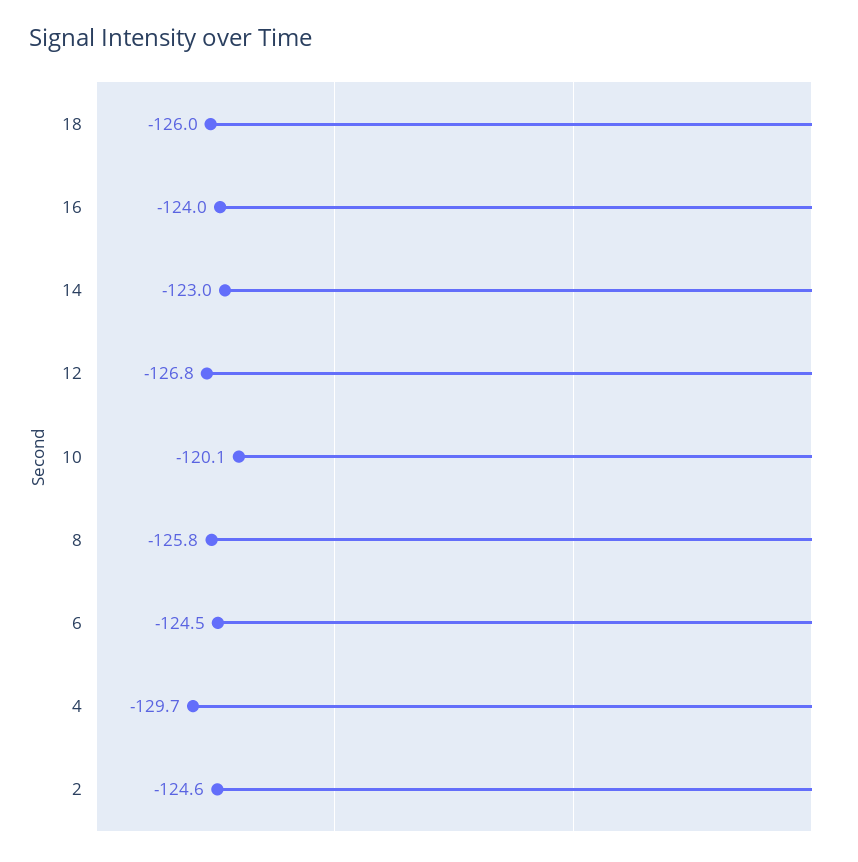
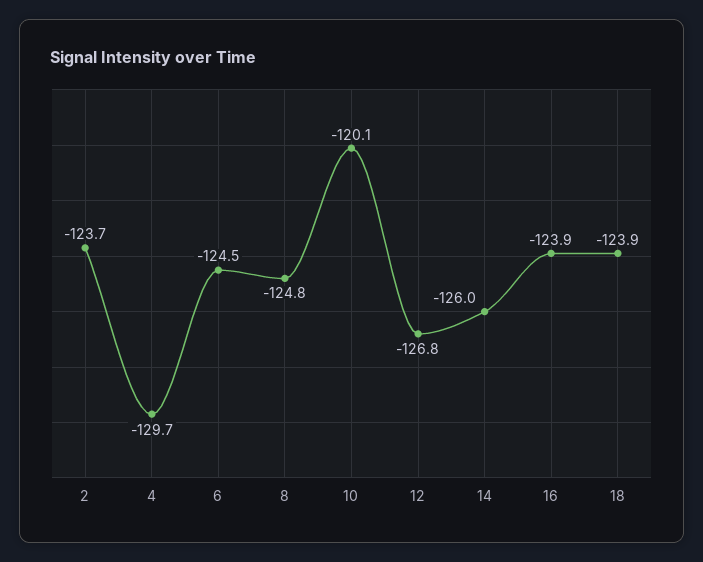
18: -126 -> -123.9
16: -124 -> -123.9
14: -123 -> -126
8: -125.8 -> -124.8
2: -124.6 -> -123.7

